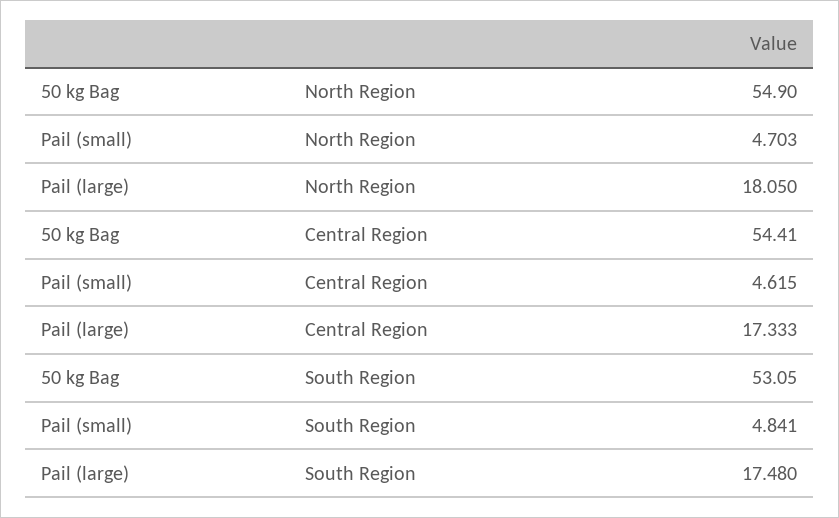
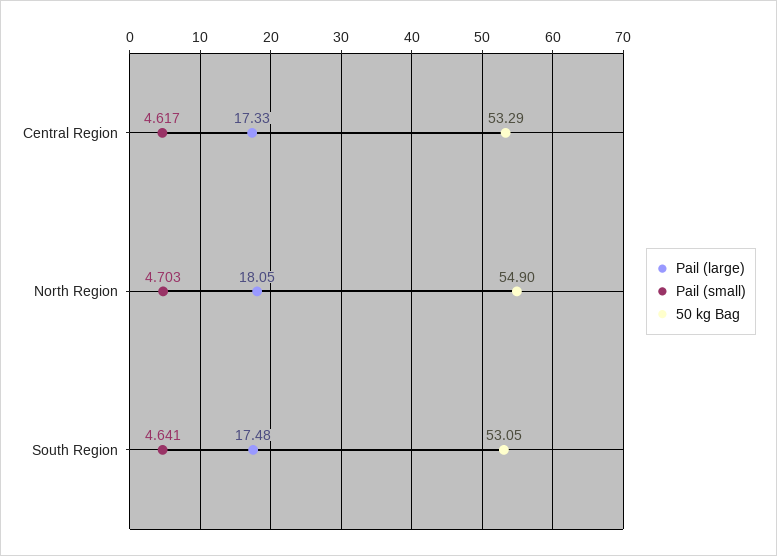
50 kg Bag, Central Region: 54.41 -> 53.29
Pail (small), Central Region: 4.615 -> 4.617
Pail (small), South Region: 4.841 -> 4.641

